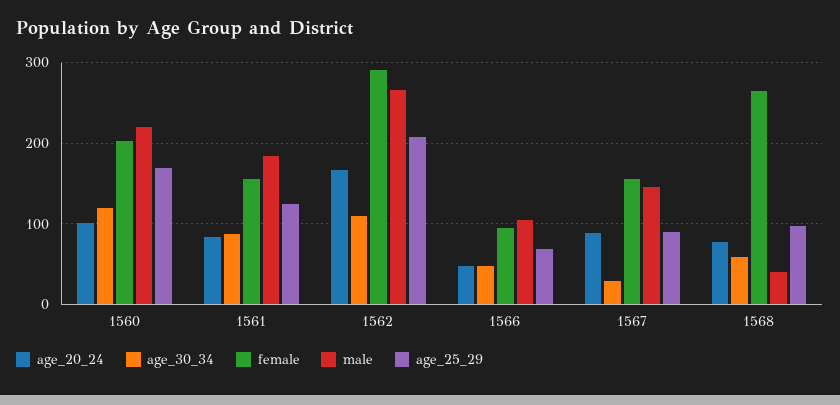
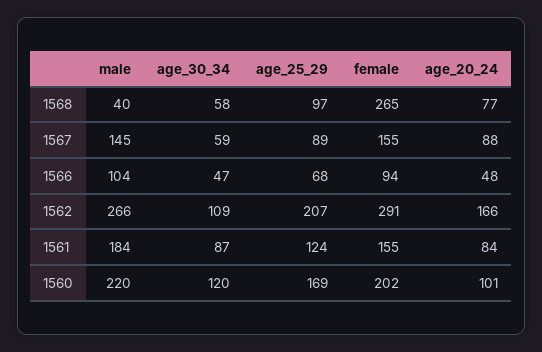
age_30_34, 1567: 30 -> 59

